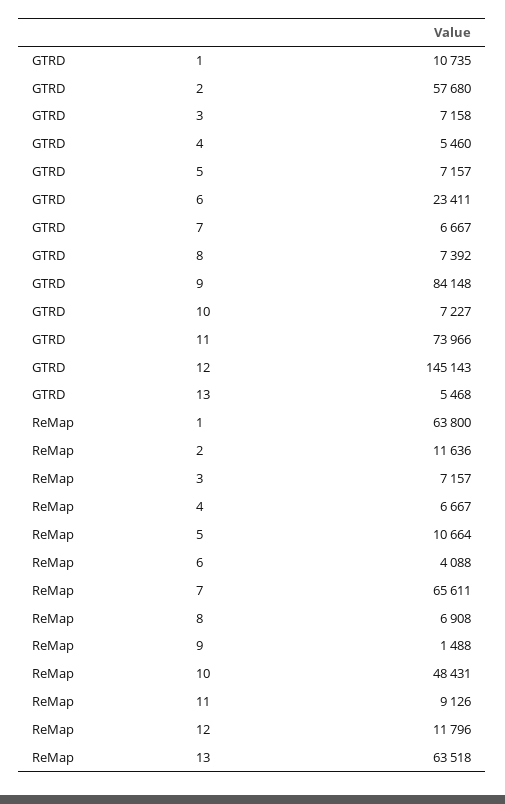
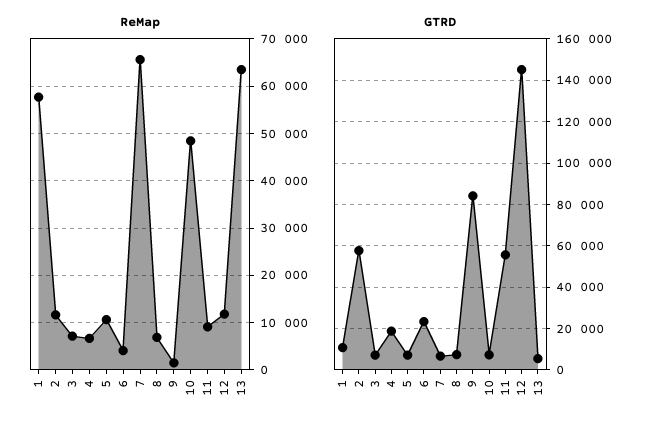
GTRD, 4: 5460 -> 20000
GTRD, 11: 73966 -> 55000
ReMap, 1: 63800 -> 58000

